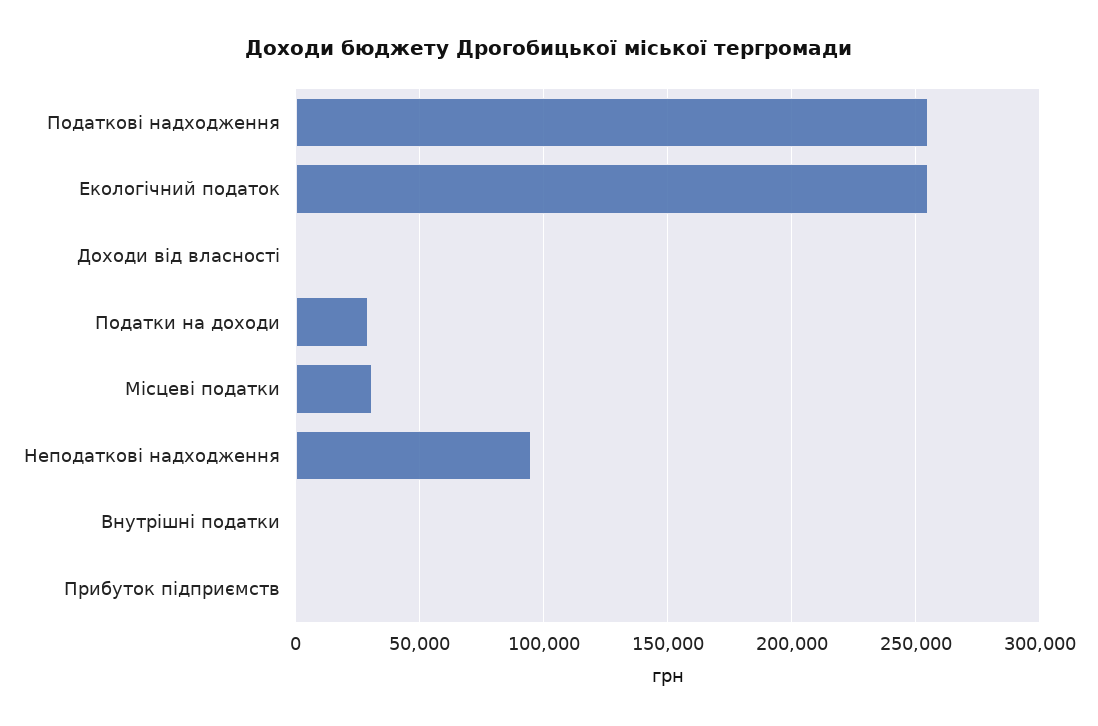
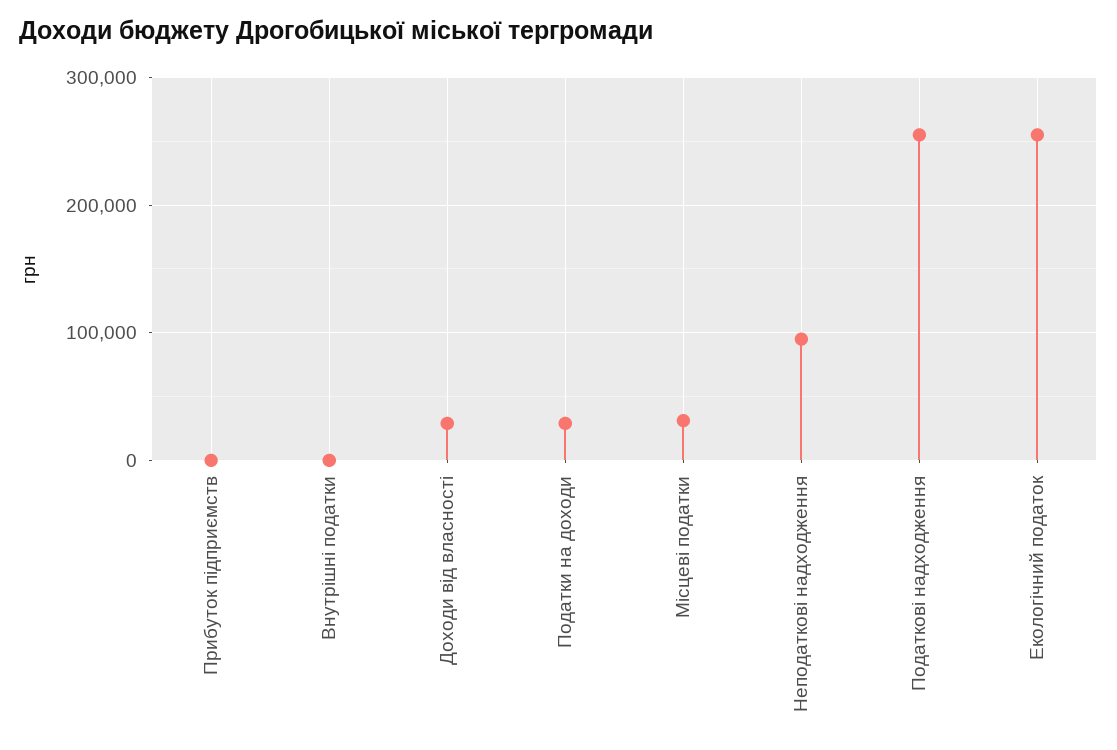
Доходи від власності: 0 -> 30000

